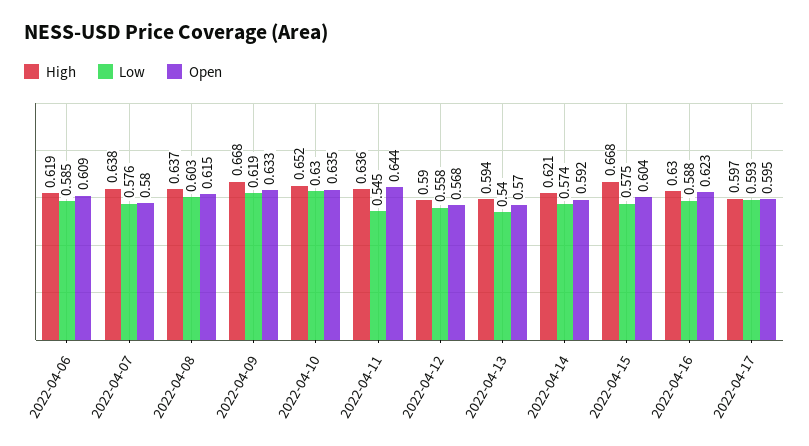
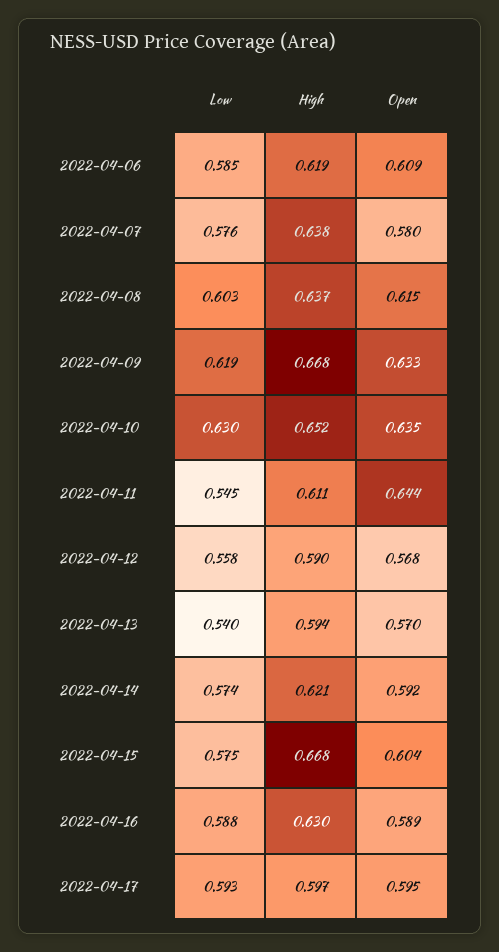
High, 2022-04-11: 0.636 -> 0.611
Open, 2022-04-16: 0.623 -> 0.589

